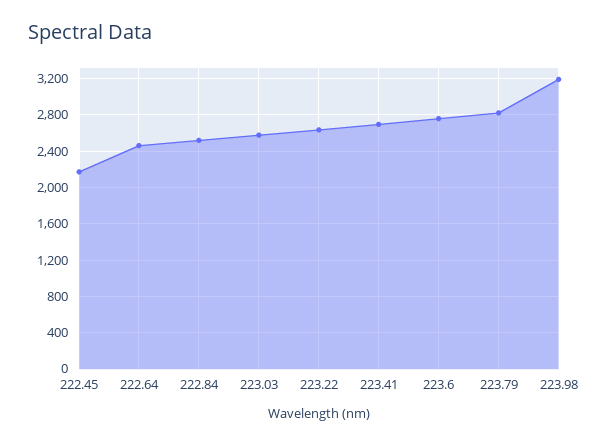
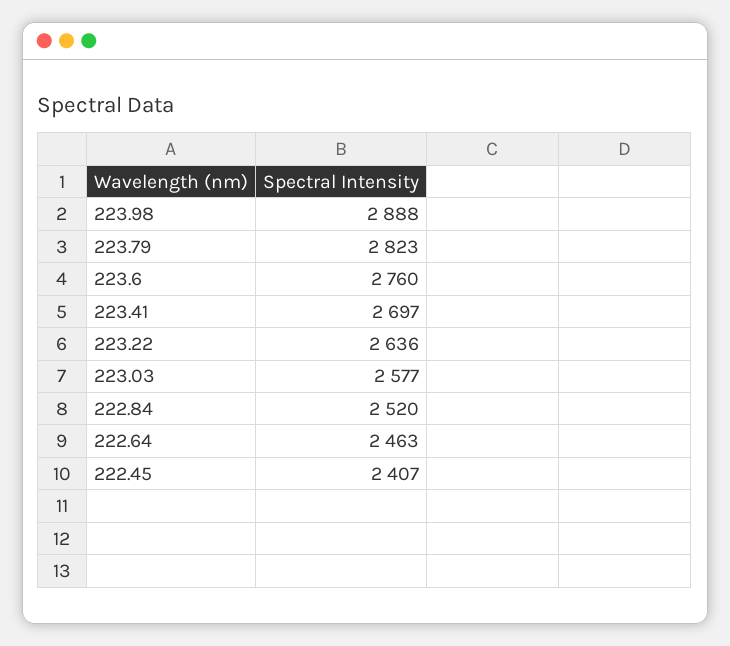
222.45: 2200 -> 2407
223.98: 3200 -> 2888

